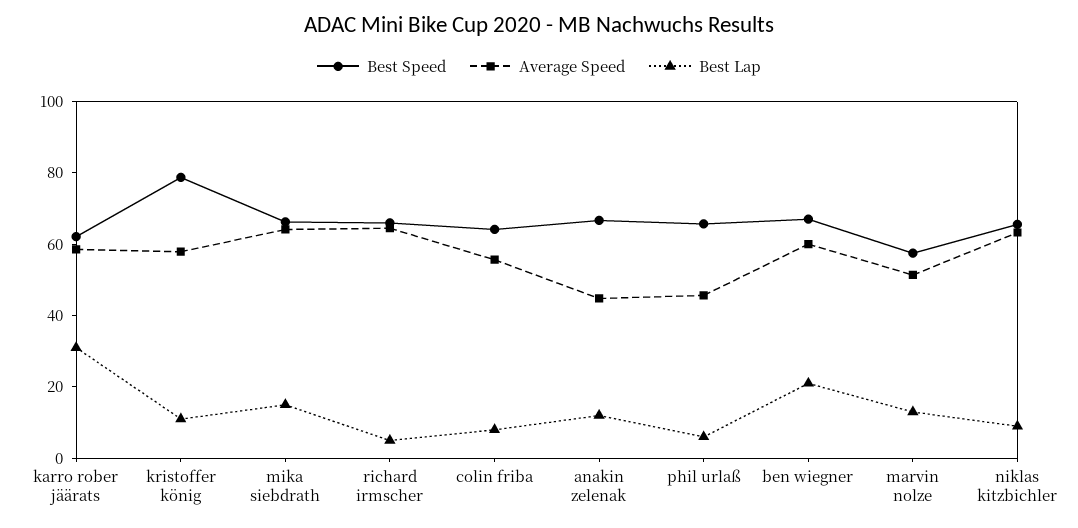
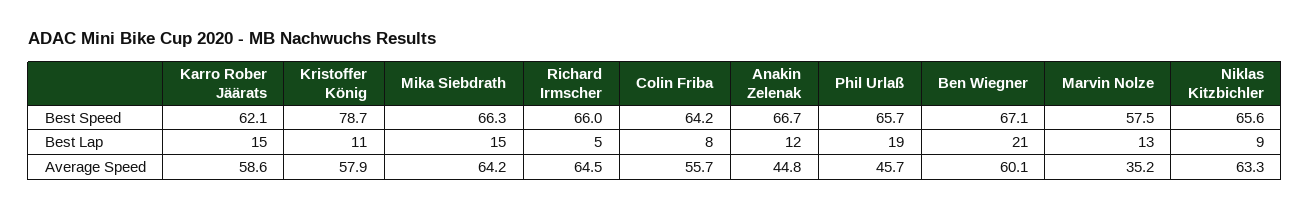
Best Lap, karro rober jäärats: 30 -> 15
Best Lap, phil urlaß: 5 -> 19
Average Speed, marvin nolze: 50 -> 35.2

